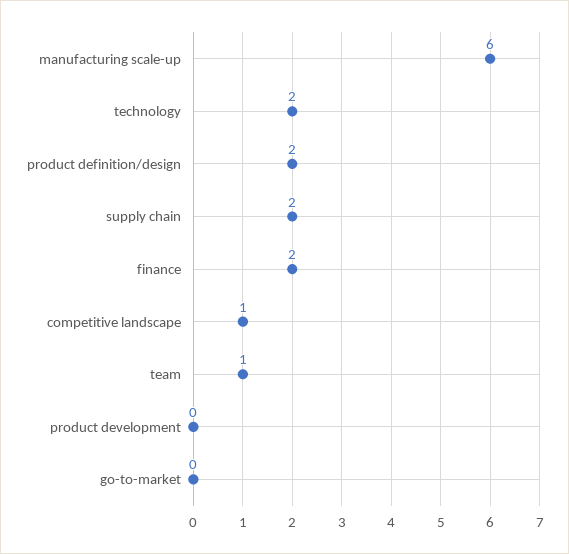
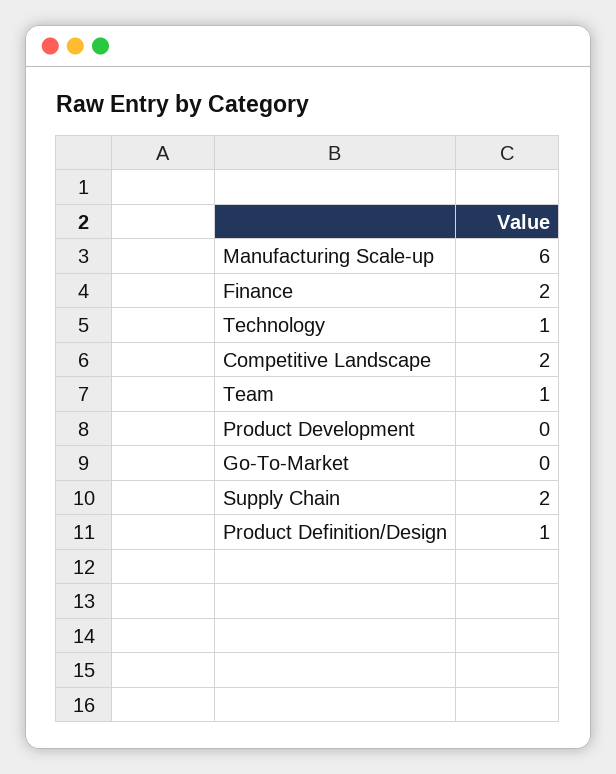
technology: 2 -> 1
product definition/design: 2 -> 1
competitive landscape: 1 -> 2

